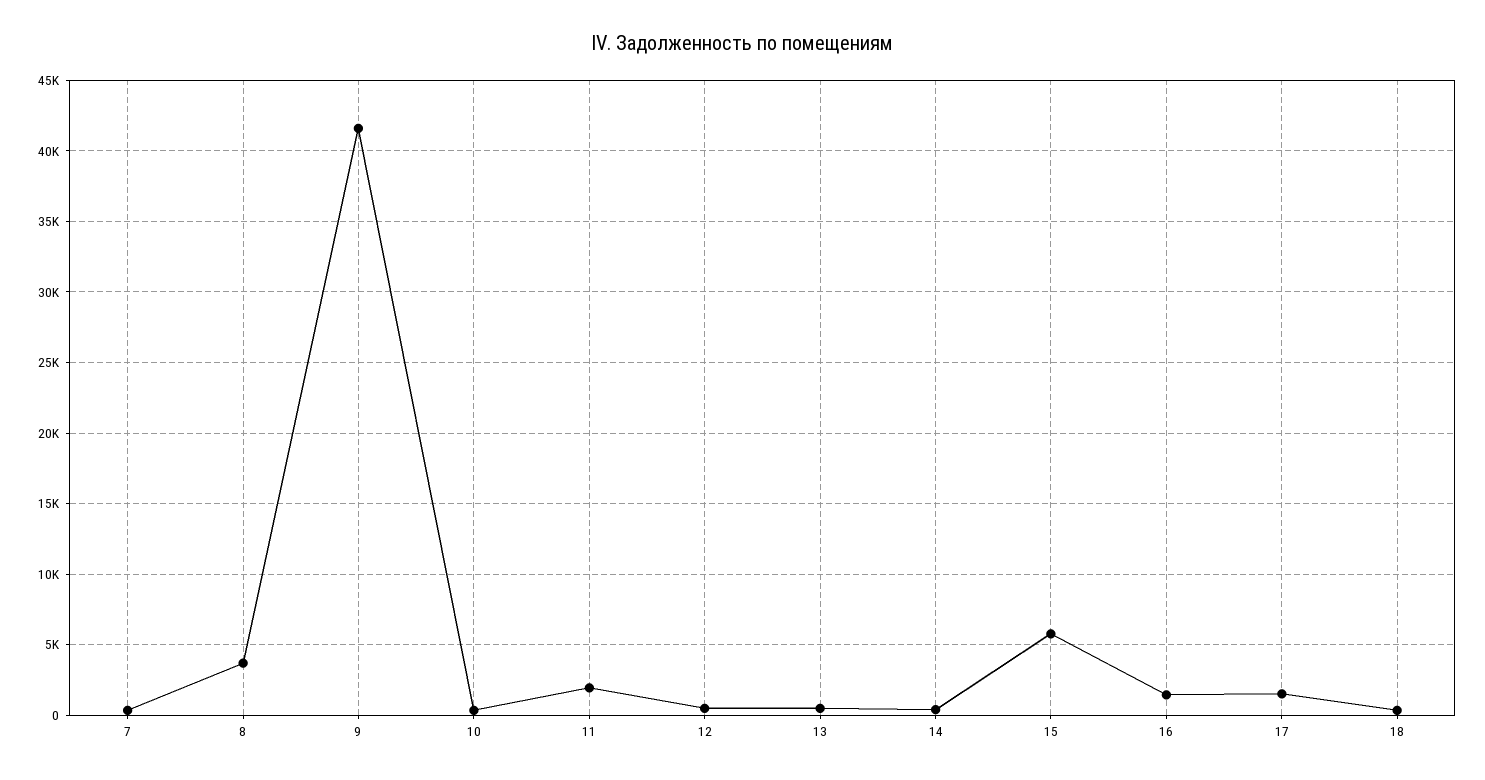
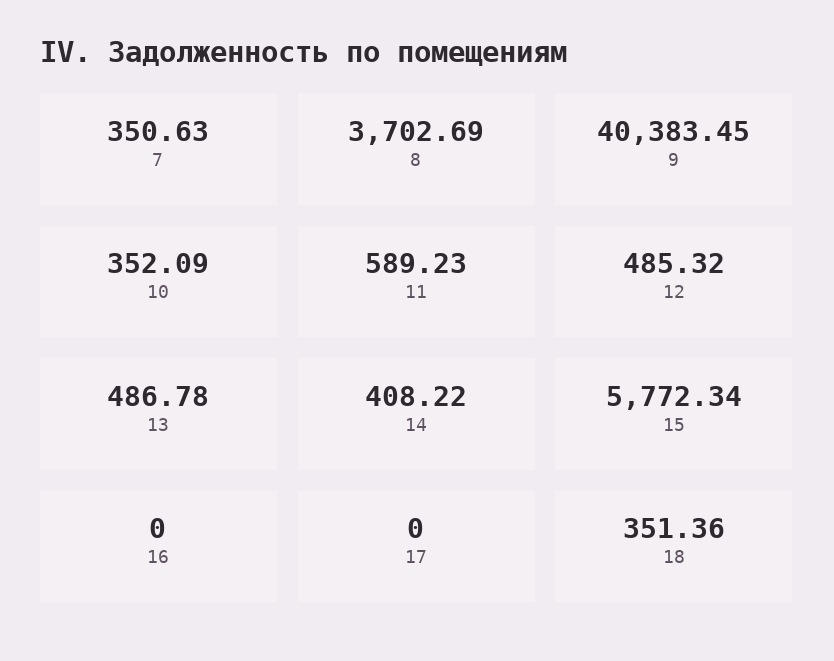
9: 41500 -> 40383.45
11: 2000 -> 589.23
16: 1500 -> 0
17: 1500 -> 0

